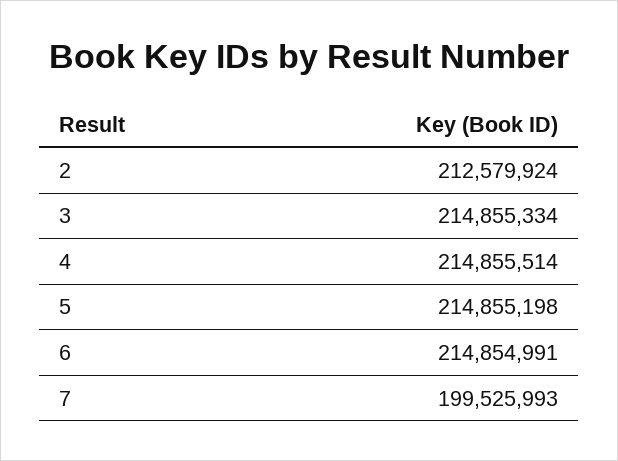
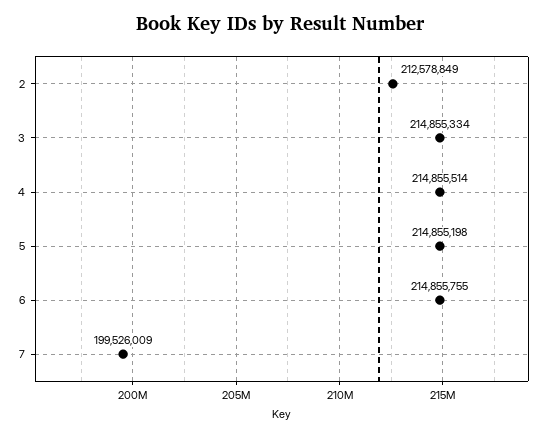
2: 212579924 -> 212578849
6: 214854991 -> 214855755
7: 199525993 -> 199526009

